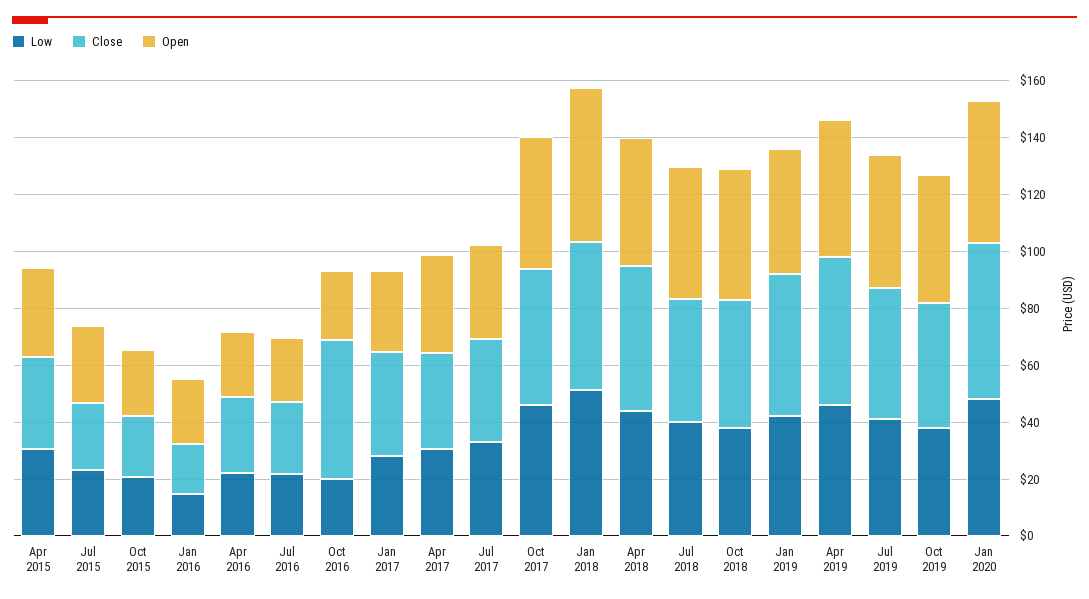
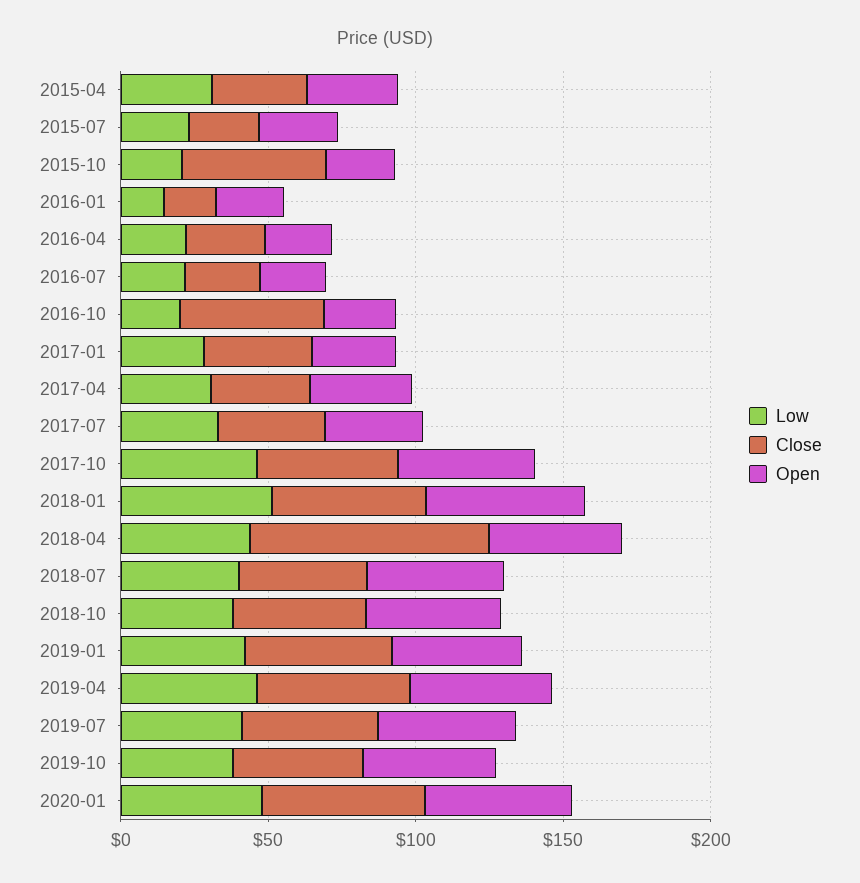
Close, Oct 2015: 20 -> 50
Close, Apr 2018: 50 -> 80

